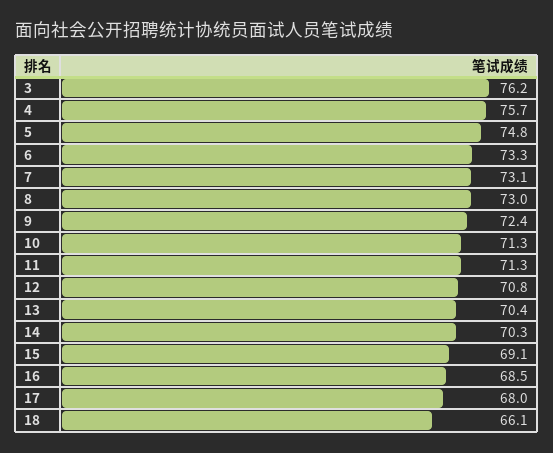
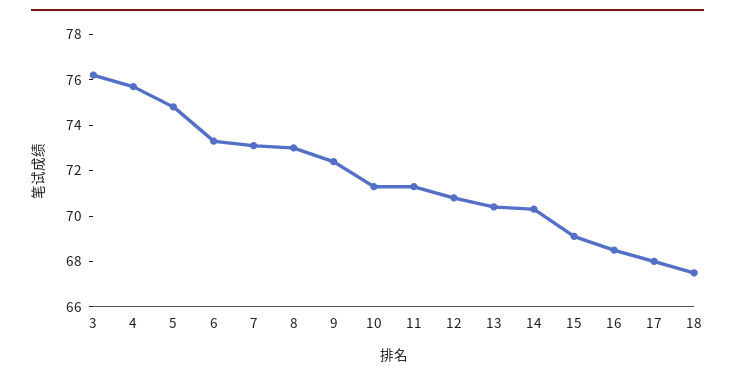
18: 66.1 -> 67.5

